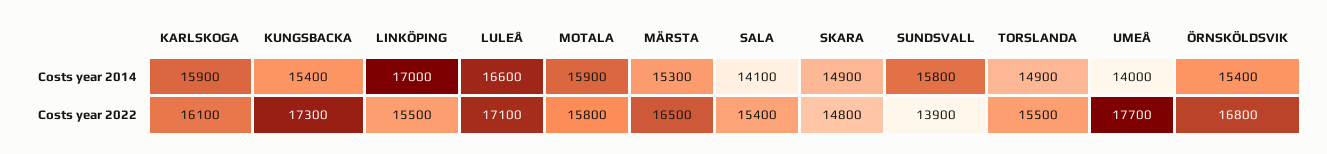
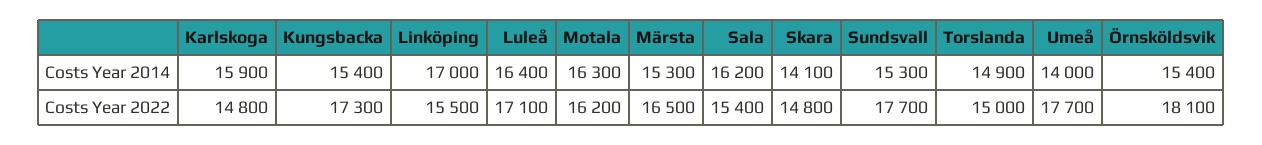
LULEÅ, Costs year 2014: 16600 -> 16400
MOTALA, Costs year 2014: 15900 -> 16300
SALA, Costs year 2014: 14100 -> 16200
SKARA, Costs year 2014: 14900 -> 14100
SUNDSVALL, Costs year 2014: 15800 -> 15300
KARLSKOGA, Costs year 2022: 16100 -> 14800
MOTALA, Costs year 2022: 15800 -> 16200
SUNDSVALL, Costs year 2022: 13900 -> 17700
TORSLANDA, Costs year 2022: 15500 -> 15000
ÖRNSKÖLDSVIK, Costs year 2022: 16800 -> 18100

